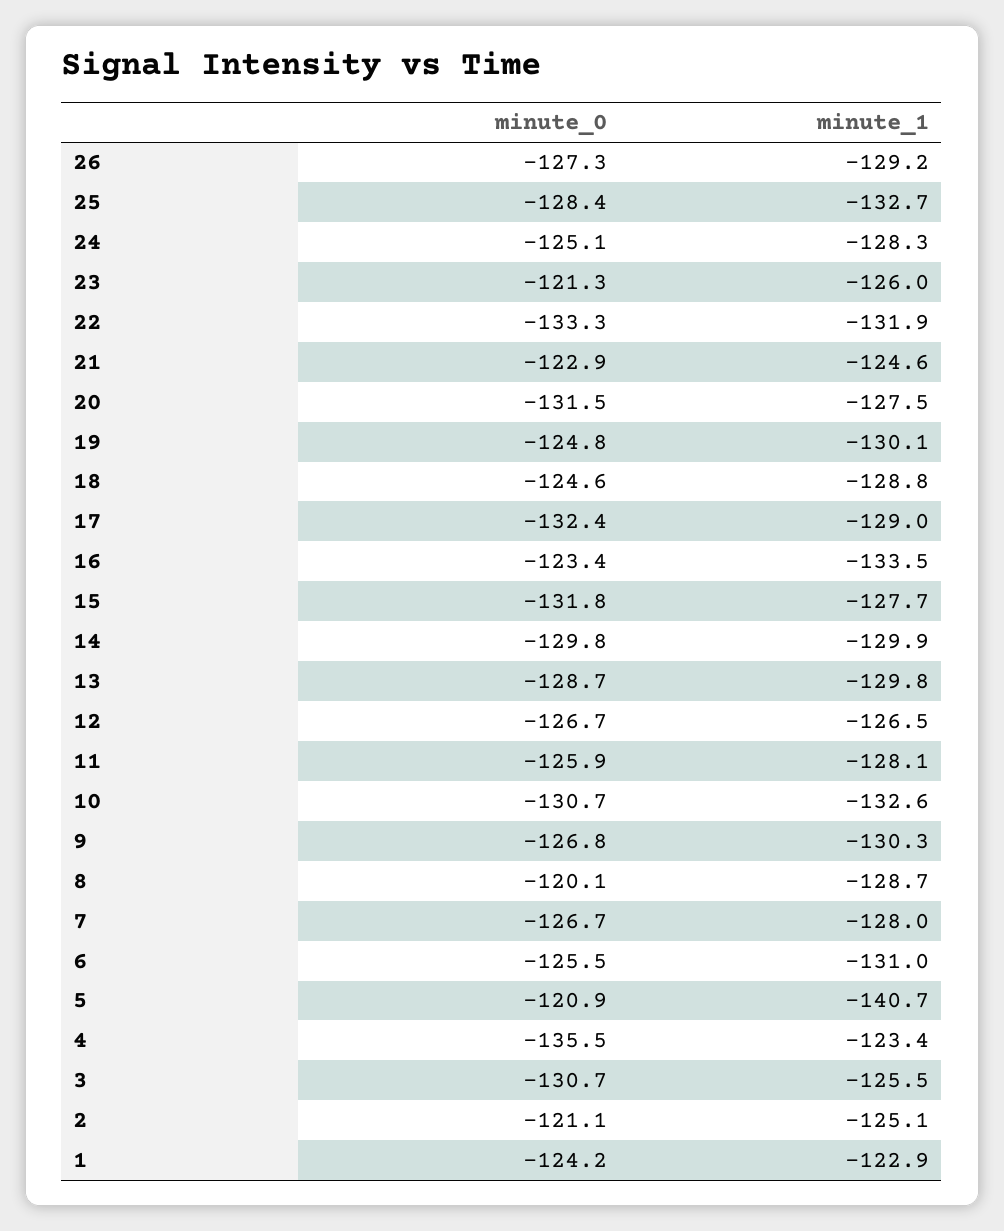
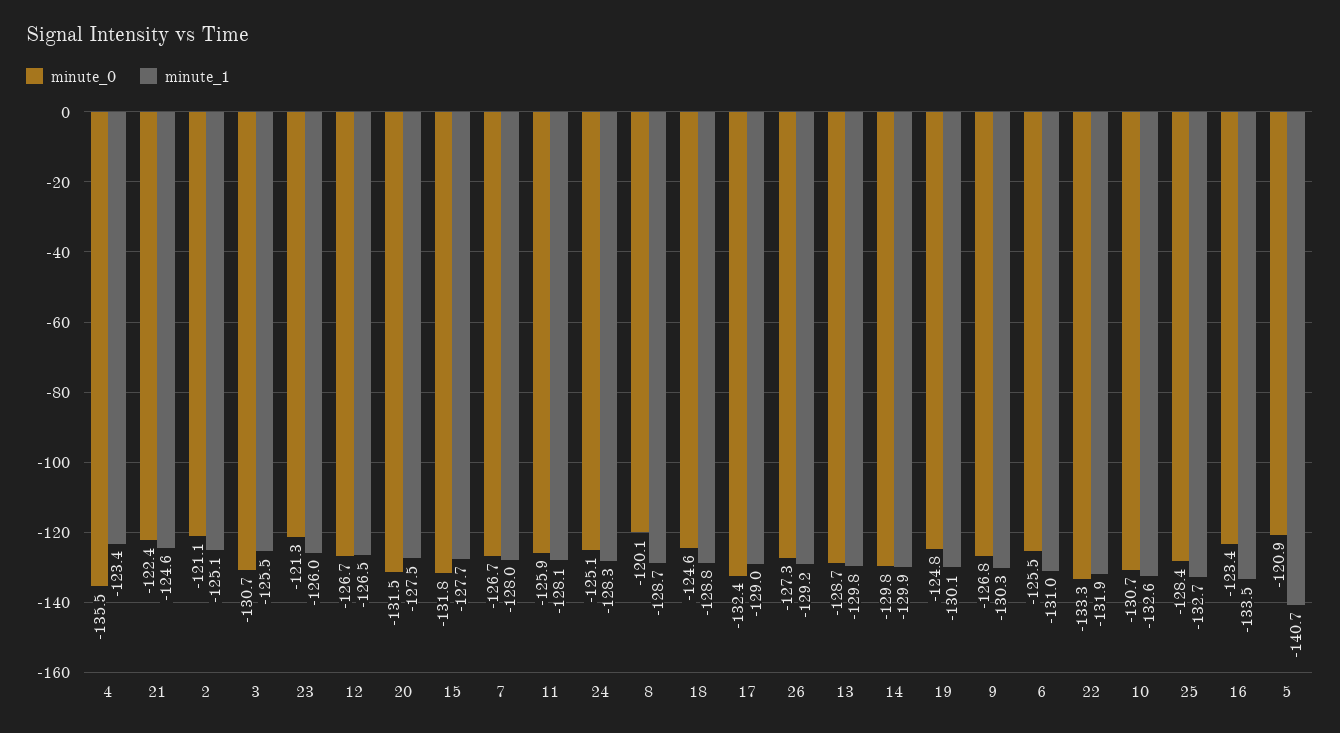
minute_0, 21: -122.9 -> -122.4
minute_0, 1: -124.2 -> none
minute_1, 1: -122.9 -> none

